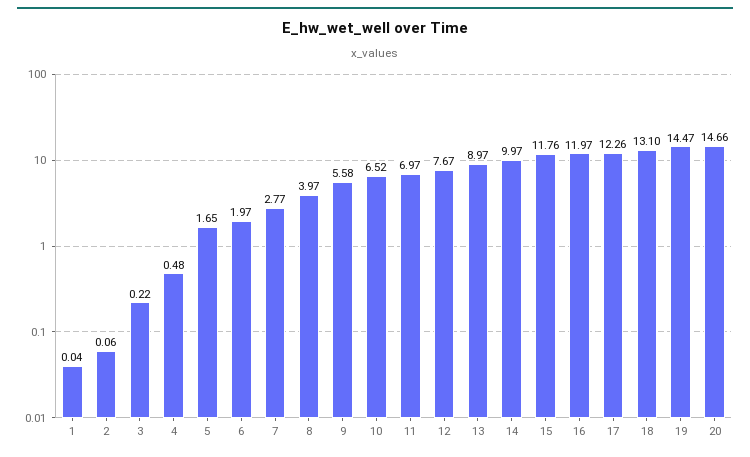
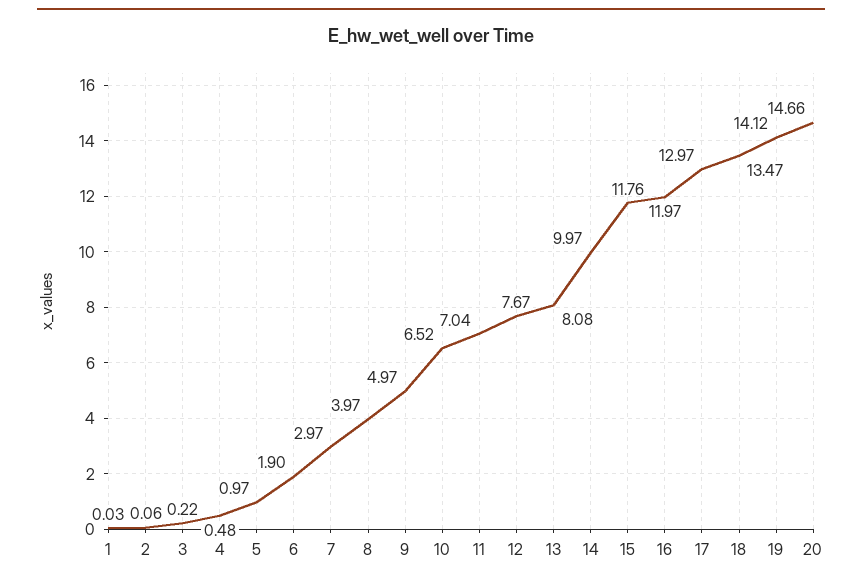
1: 0.04 -> 0.03
5: 1.65 -> 0.97
6: 1.97 -> 1.9
7: 2.77 -> 2.97
9: 5.58 -> 4.97
11: 6.97 -> 7.04
13: 8.97 -> 8.08
17: 12.26 -> 12.97
18: 13.1 -> 13.47
19: 14.47 -> 14.12

